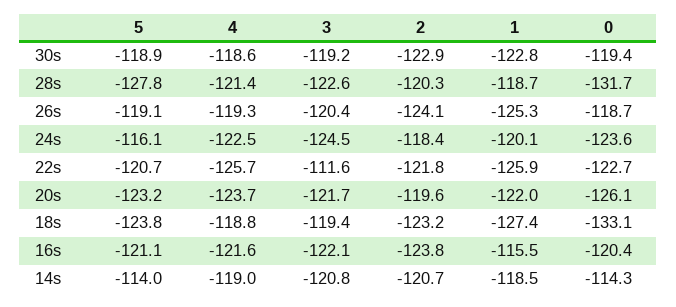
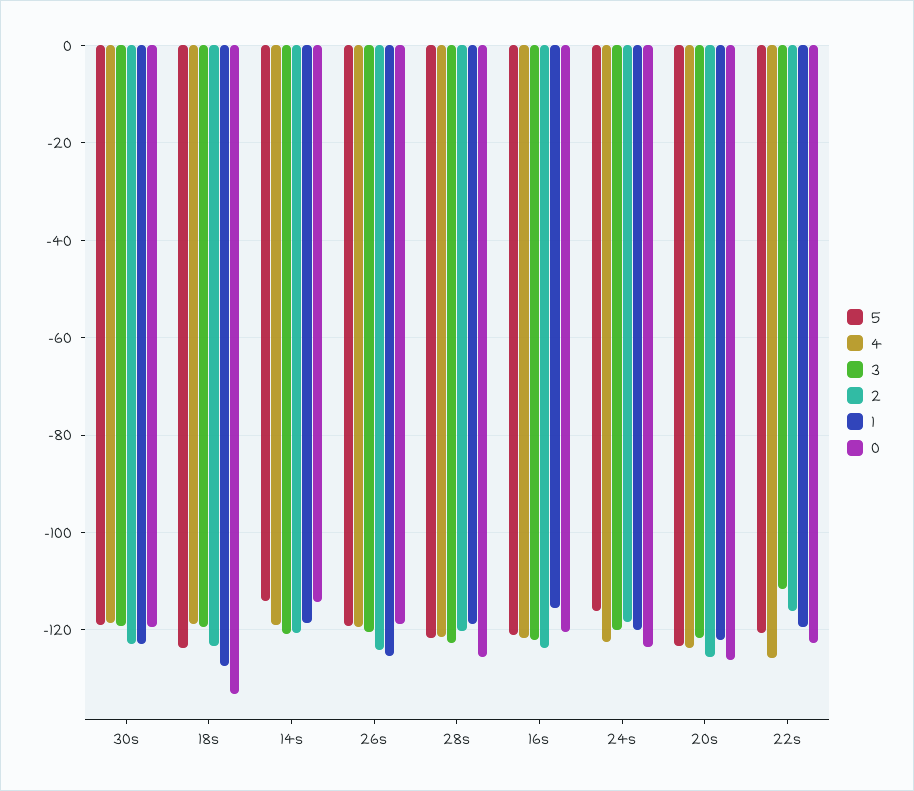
5, 28s: -127.8 -> -122
0, 28s: -131.7 -> -126
3, 24s: -124.5 -> -120
2, 22s: -121.8 -> -116
1, 22s: -125.9 -> -120
2, 20s: -119.6 -> -126

